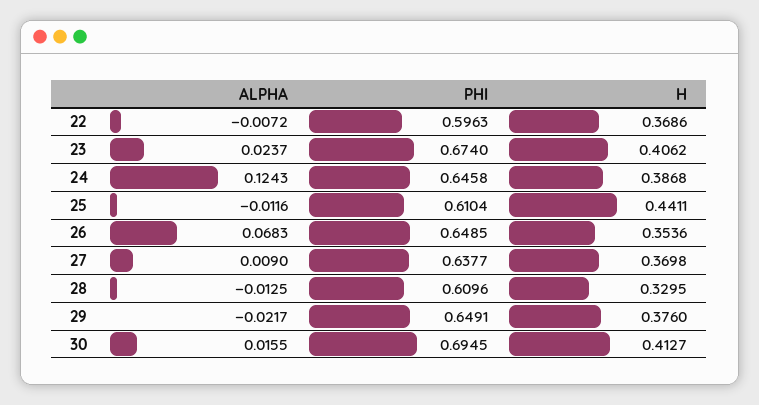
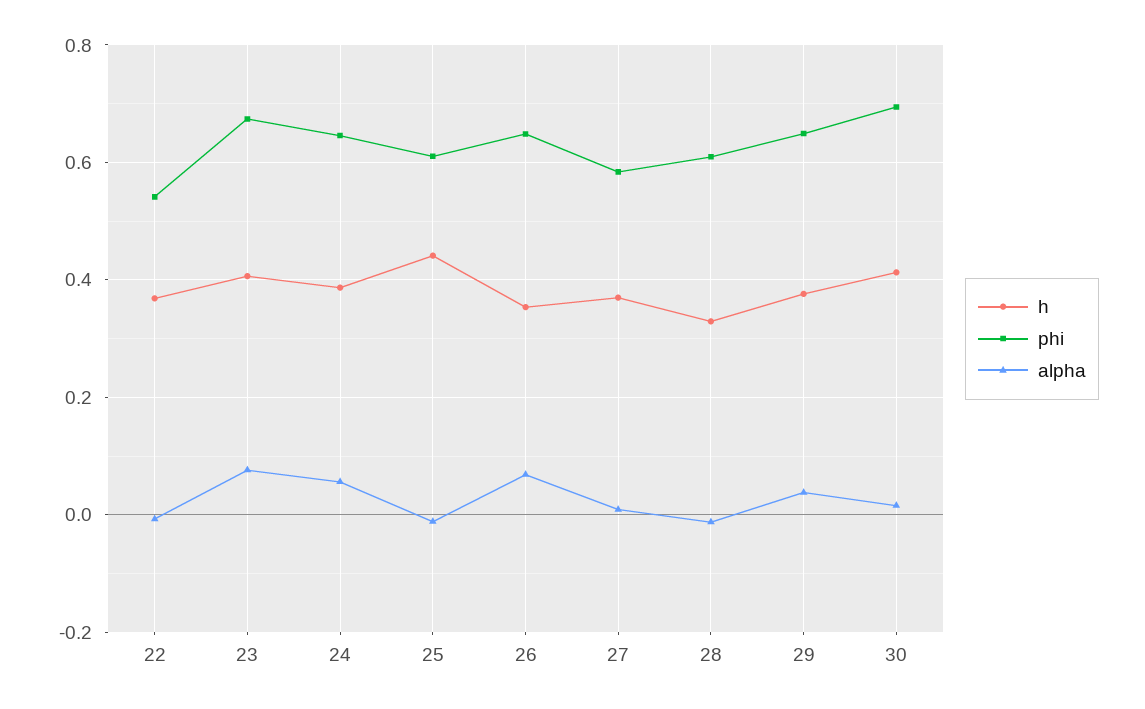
PHI, 22: 0.5963 -> 0.54
ALPHA, 23: 0.0237 -> 0.08
ALPHA, 24: 0.1243 -> 0.06
PHI, 27: 0.6377 -> 0.58
ALPHA, 29: -0.0217 -> 0.04

